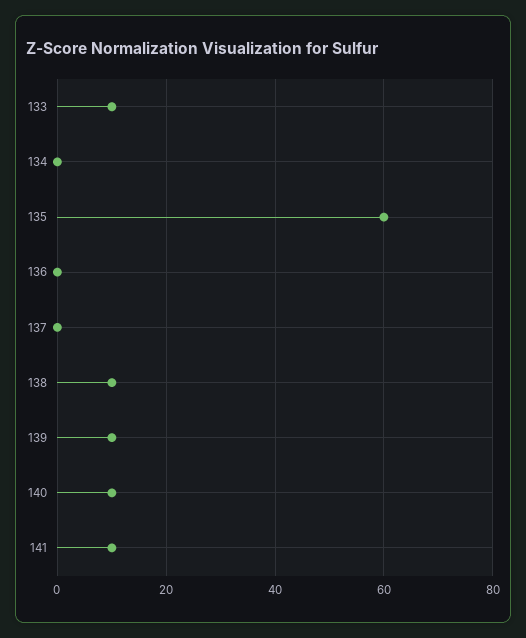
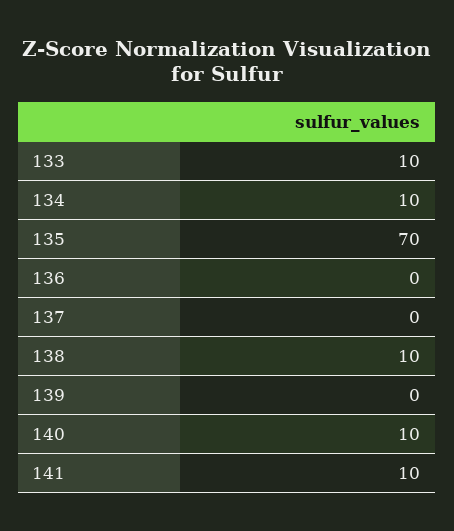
134: 0 -> 10
135: 60 -> 70
139: 10 -> 0

